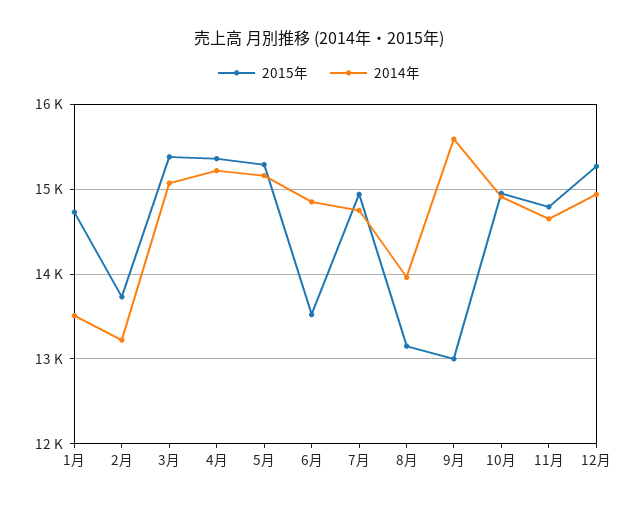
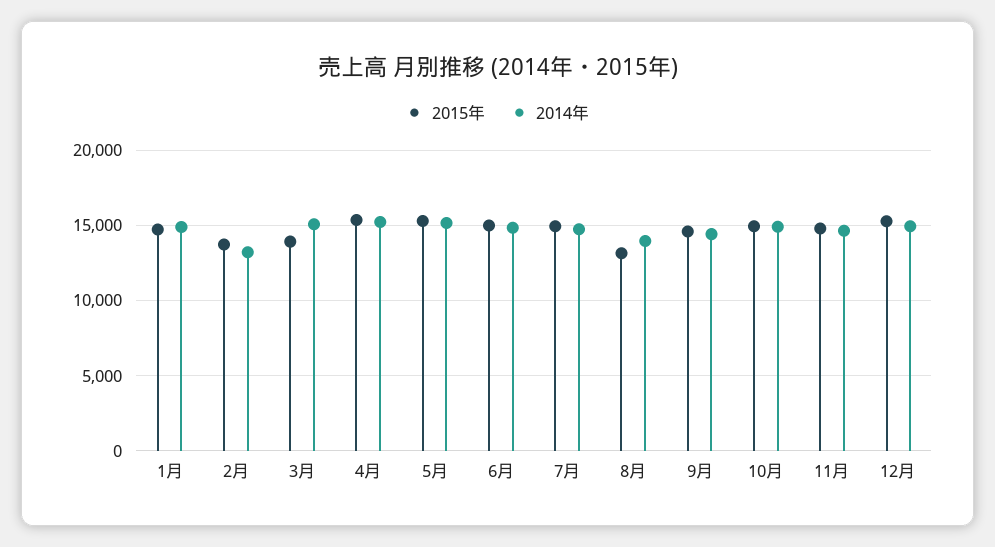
2014年, 1月: 13500 -> 15000
2015年, 3月: 15400 -> 14000
2015年, 6月: 13500 -> 15000
2015年, 9月: 13000 -> 14500
2014年, 9月: 15600 -> 14500

